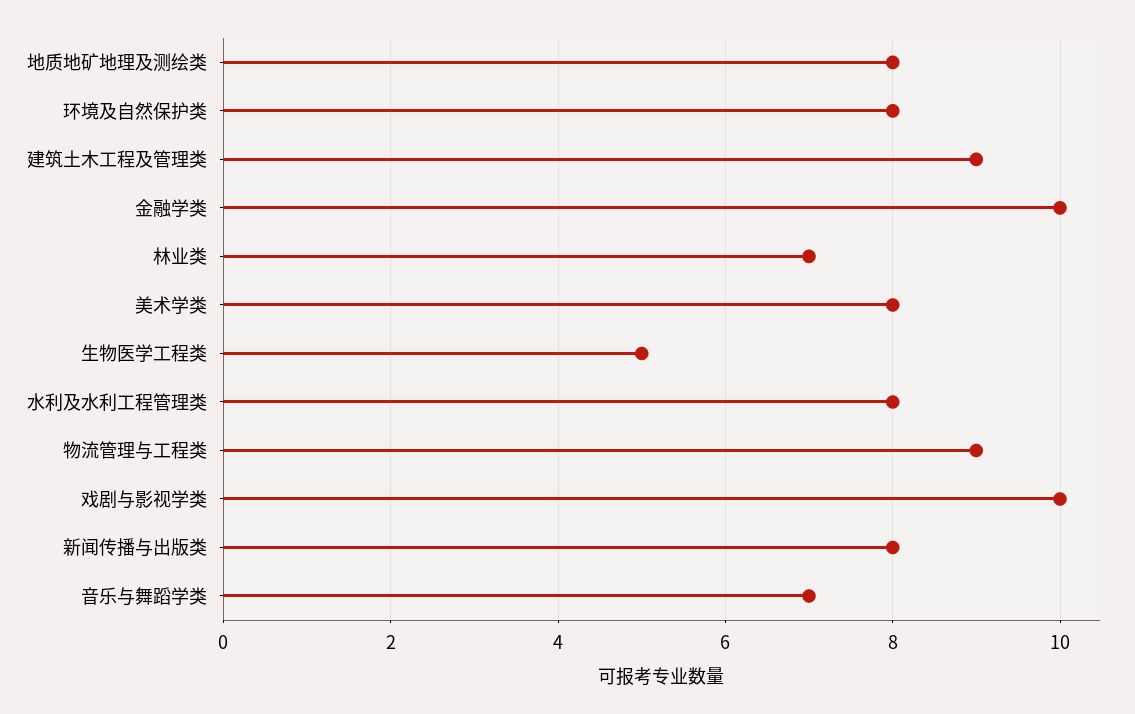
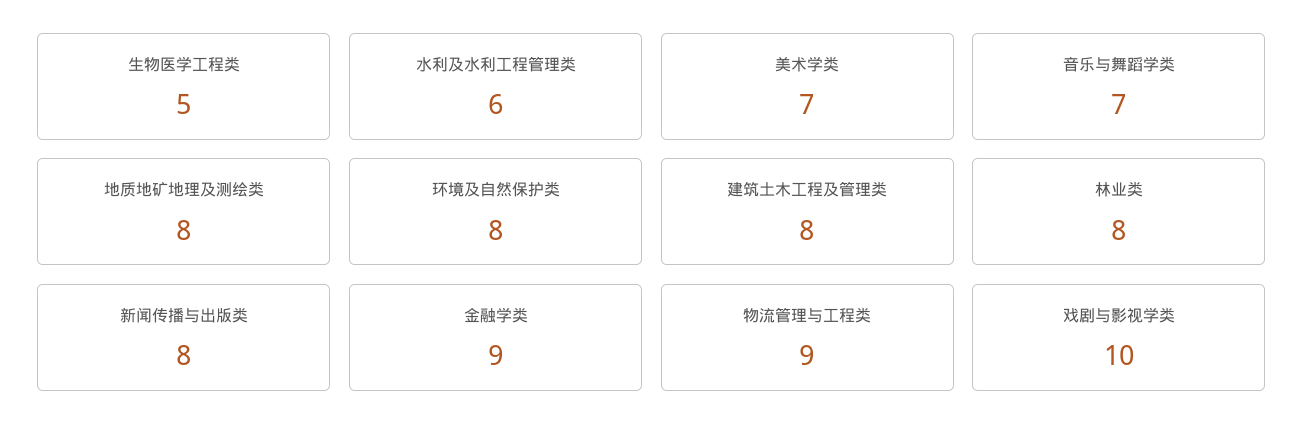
建筑土木工程及管理类: 9 -> 8
金融学类: 10 -> 9
林业类: 7 -> 8
美术学类: 8 -> 7
水利及水利工程管理类: 8 -> 6

